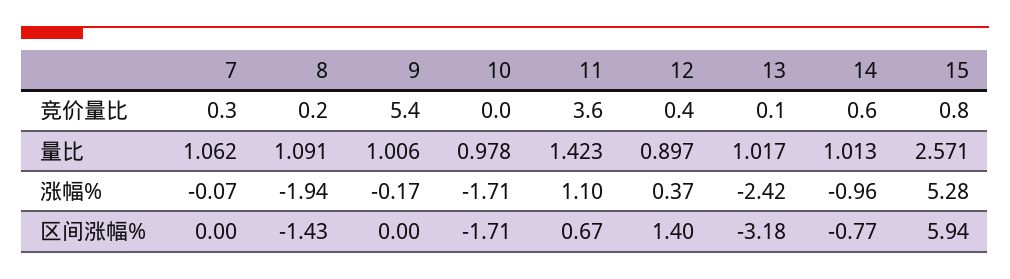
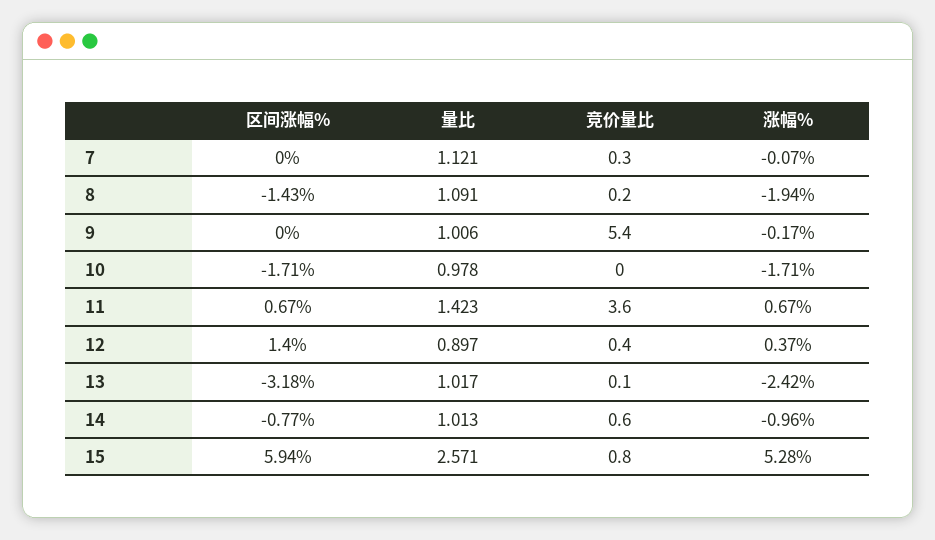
7, 量比: 1.062 -> 1.121
11, 涨幅%: 1.1 -> 0.67

